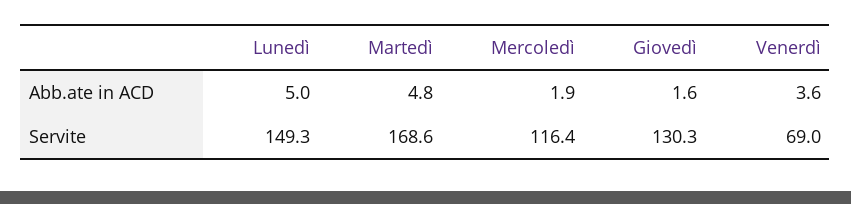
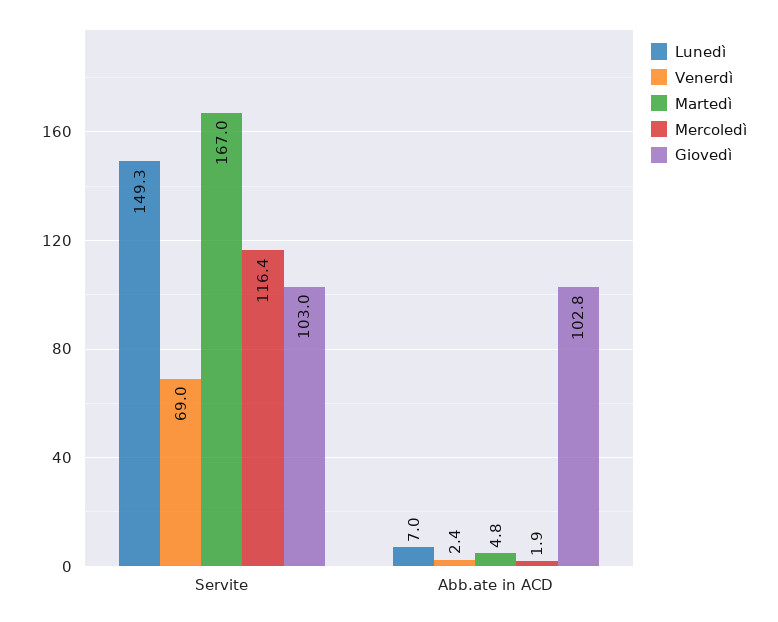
Lunedì, Abb.ate in ACD: 5 -> 7
Giovedì, Abb.ate in ACD: 1.6 -> 102.8
Venerdì, Abb.ate in ACD: 3.6 -> 2.4
Martedì, Servite: 168.6 -> 167
Giovedì, Servite: 130.3 -> 103

